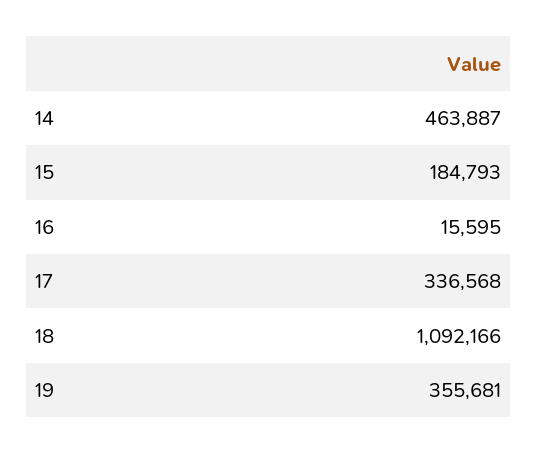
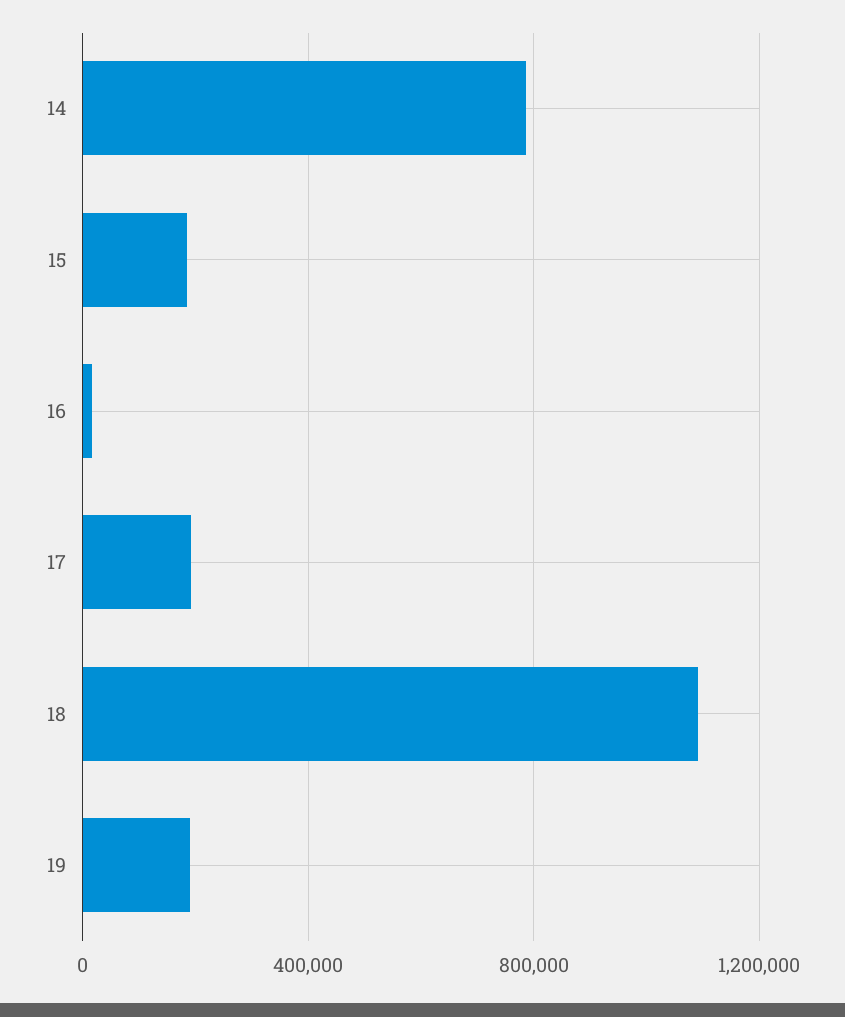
14: 463887 -> 800000
17: 336568 -> 200000
19: 355681 -> 200000

